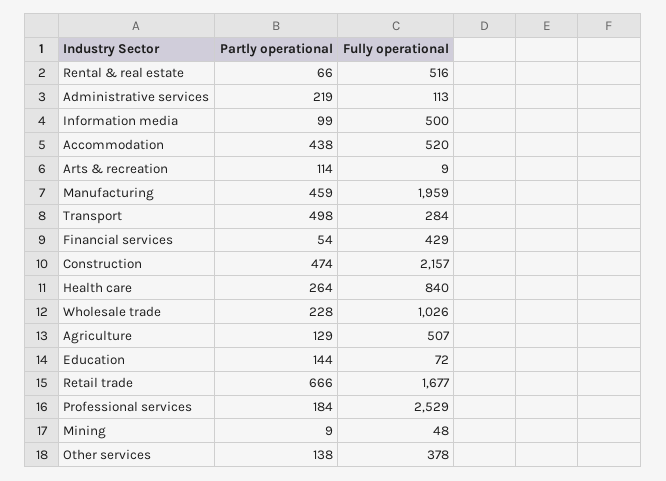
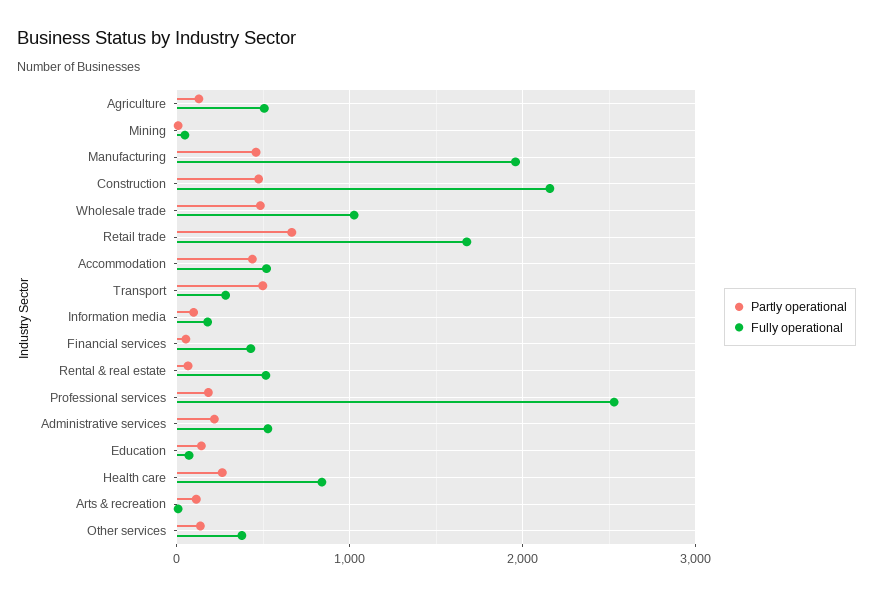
Fully operational, Administrative services: 113 -> 500
Fully operational, Information media: 500 -> 200
Partly operational, Wholesale trade: 228 -> 500

